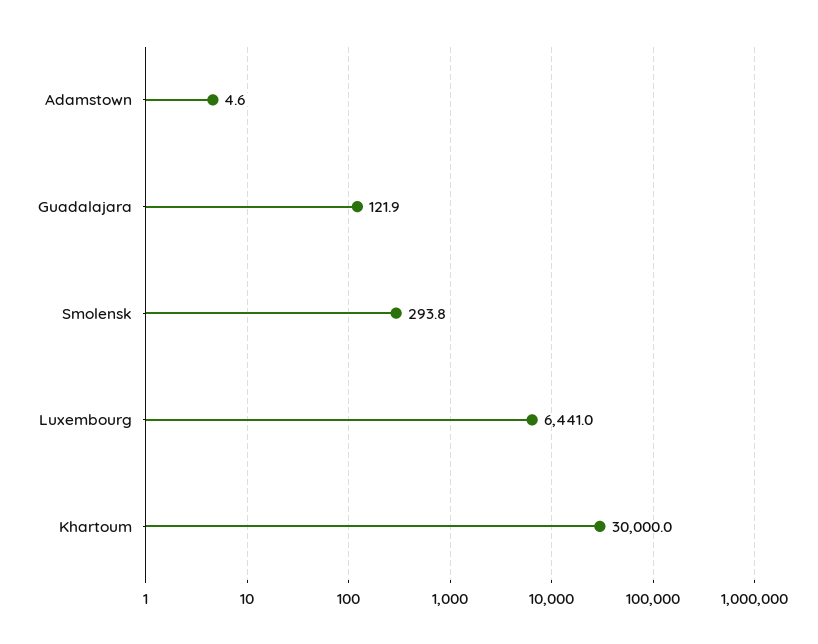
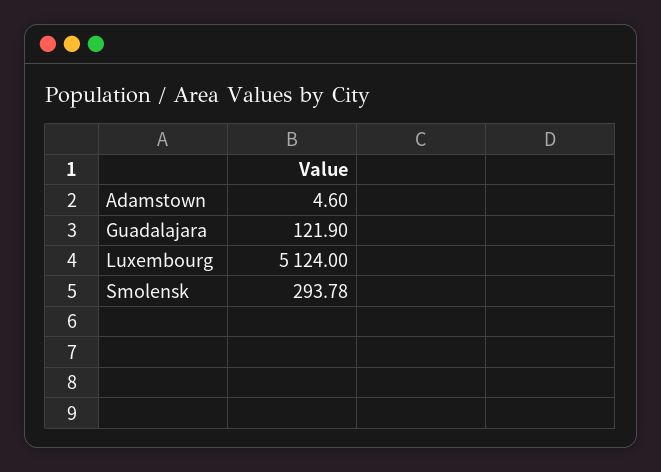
Luxembourg: 6441 -> 5124
Khartoum: 30000 -> none

